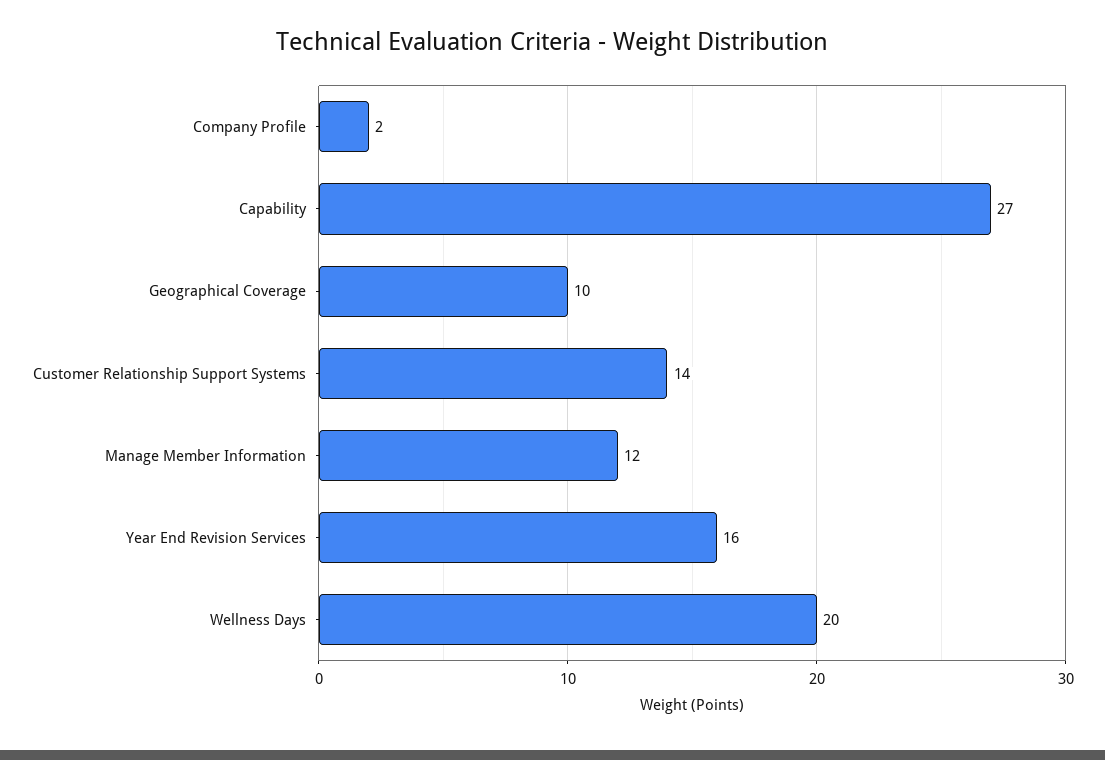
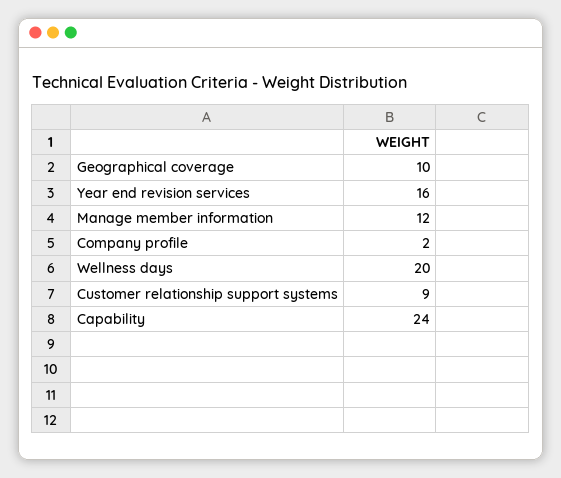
Capability: 27 -> 24
Customer Relationship Support Systems: 14 -> 9

